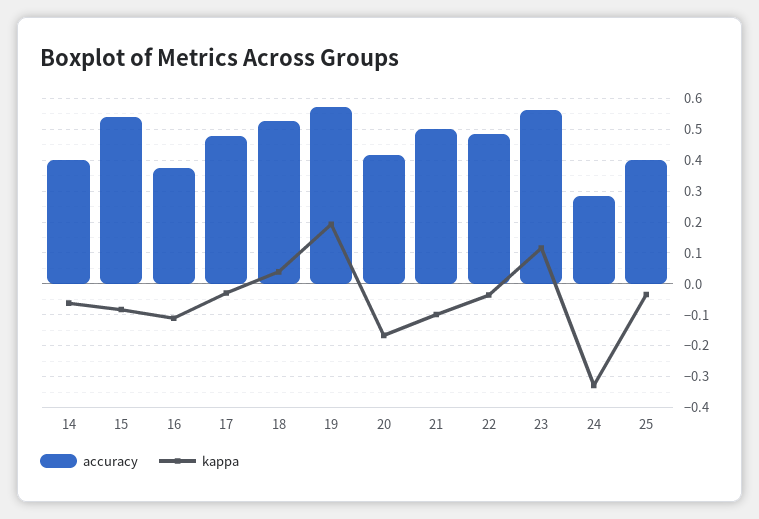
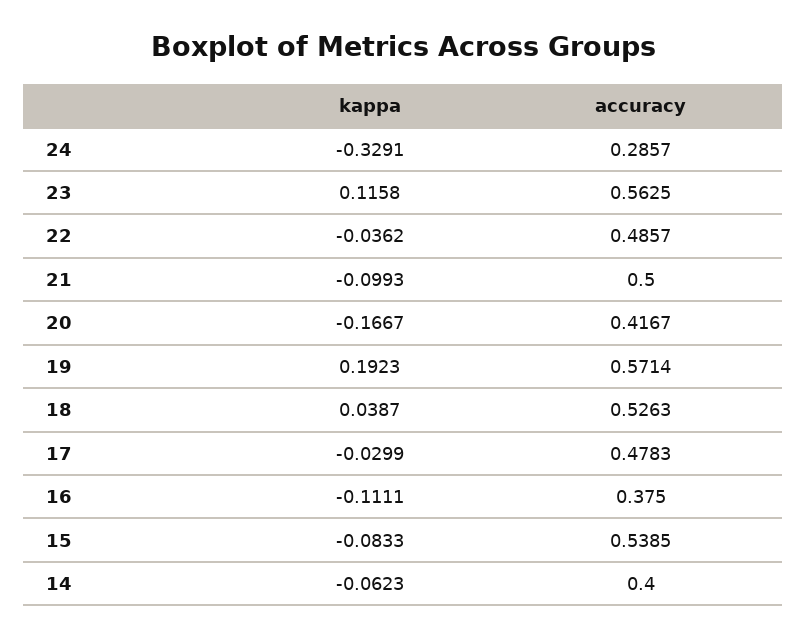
accuracy, 25: 0.4 -> none
kappa, 25: -0.04 -> none

